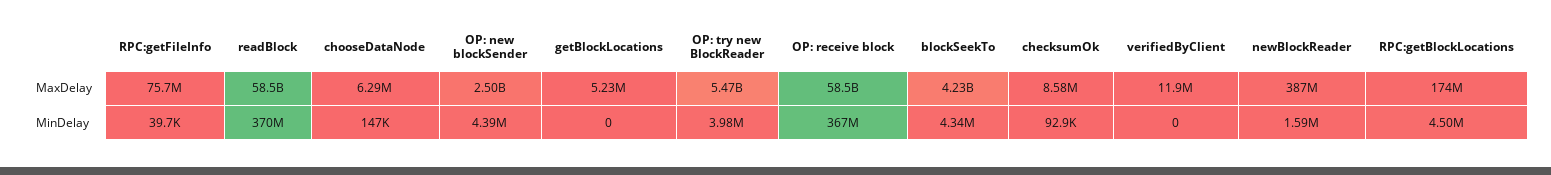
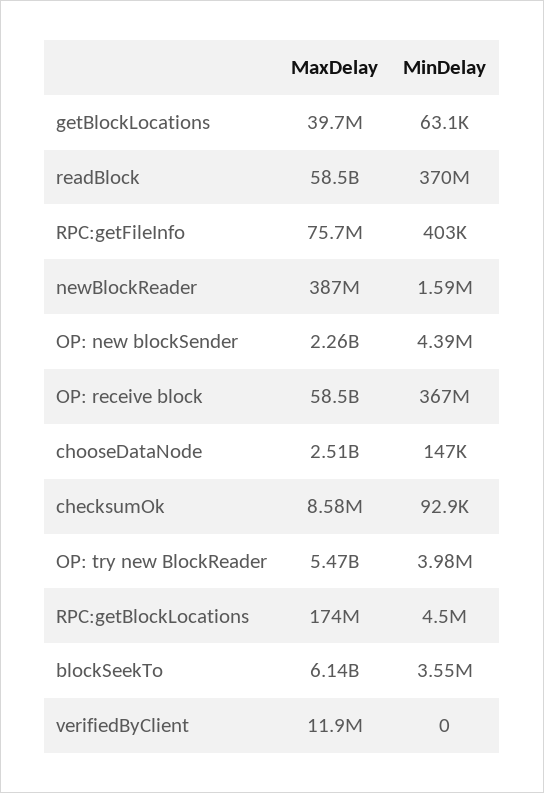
chooseDataNode, MaxDelay: 6290000 -> 2510000000
OP: new blockSender, MaxDelay: 2500000000 -> 2260000000
getBlockLocations, MaxDelay: 5230000 -> 39700000
blockSeekTo, MaxDelay: 4230000000 -> 6140000000
RPC:getFileInfo, MinDelay: 39700 -> 403000
getBlockLocations, MinDelay: 0 -> 63100
blockSeekTo, MinDelay: 4340000 -> 3550000

